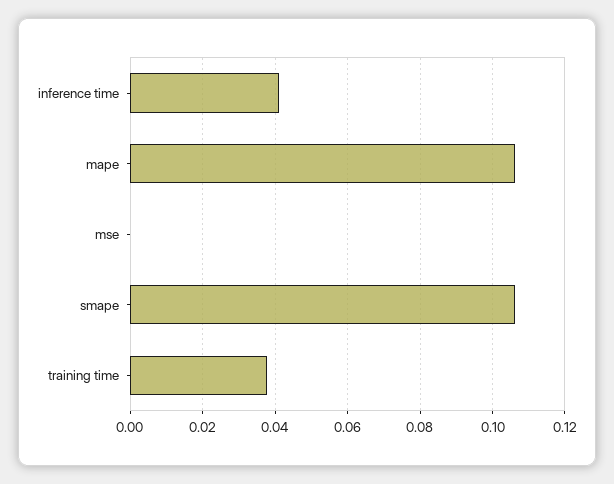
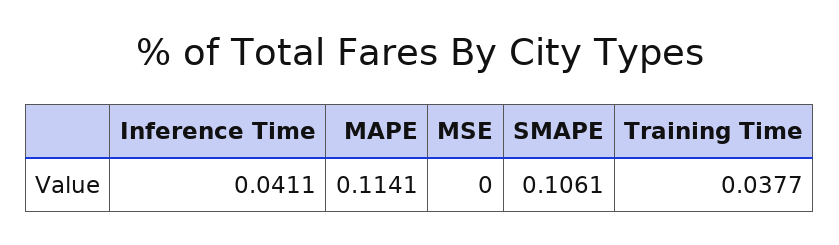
mape: 0.106 -> 0.1141

